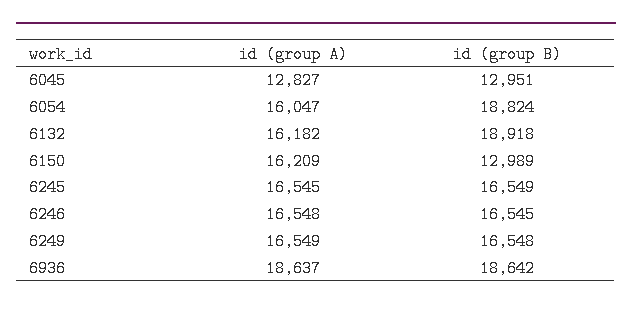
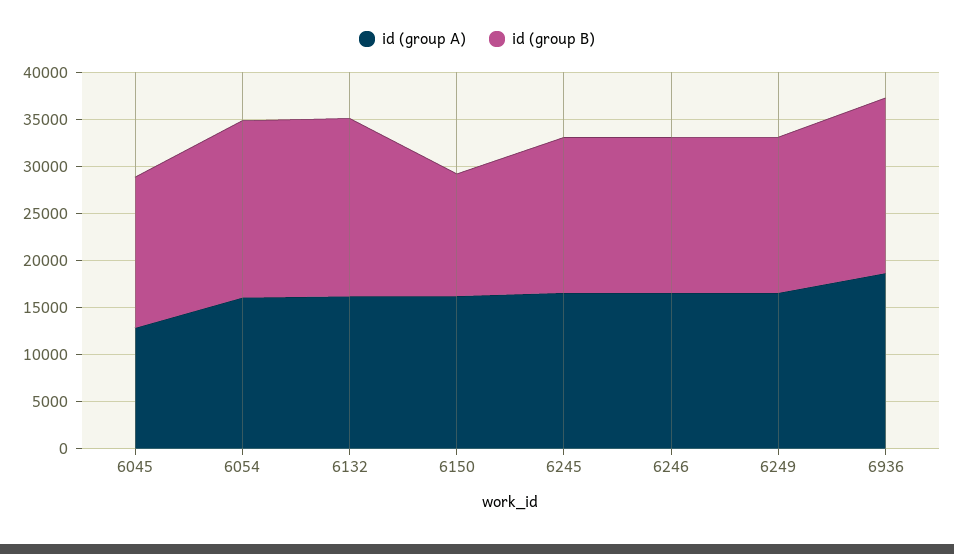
id (group B), 6045: 12951 -> 16000

